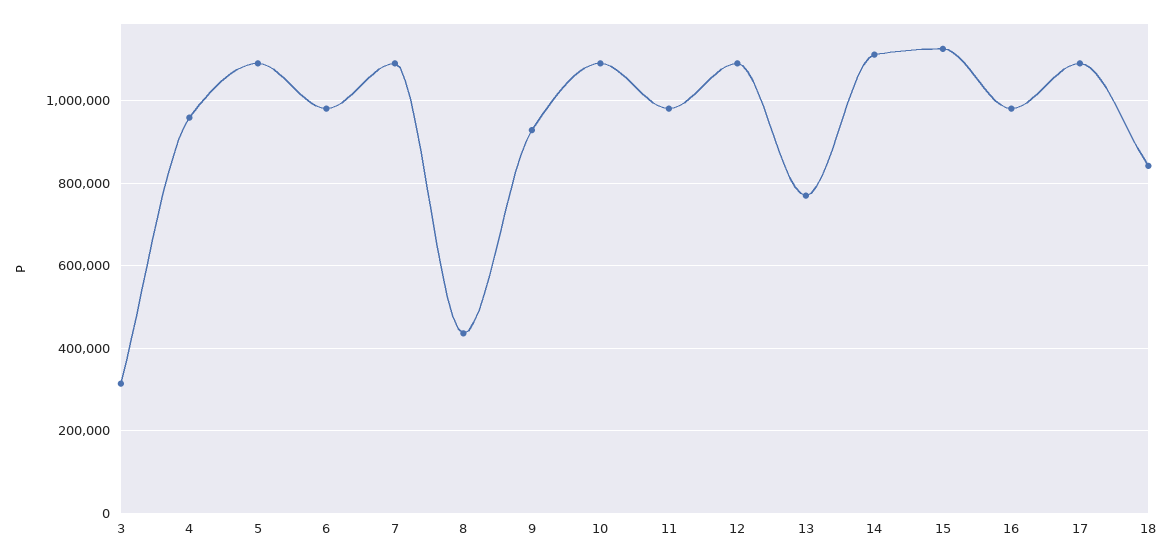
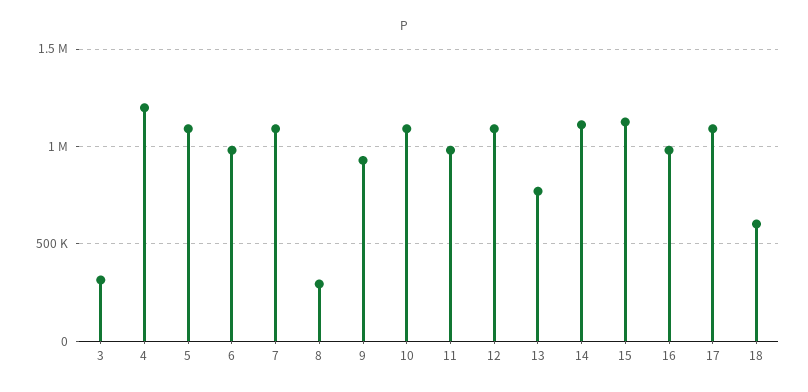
4: 960000 -> 1200000
8: 440000 -> 300000
18: 840000 -> 600000

